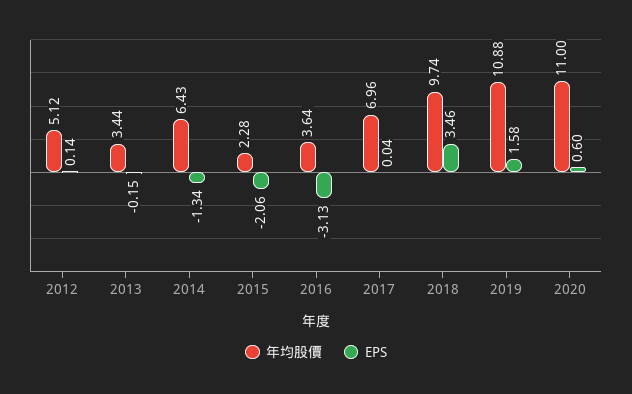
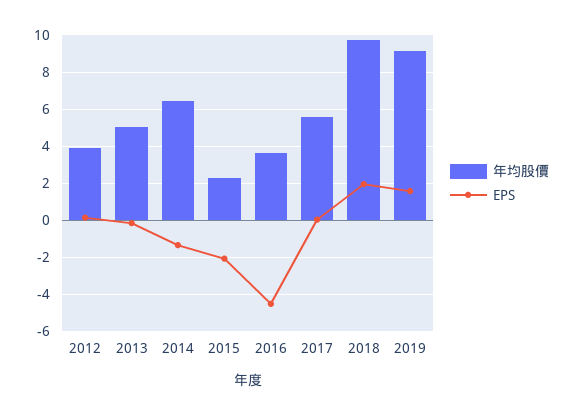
年均股價, 2012: 5.12 -> 4
年均股價, 2013: 3.44 -> 5
EPS, 2016: -3.13 -> -4.5
年均股價, 2017: 6.96 -> 5.5
EPS, 2018: 3.46 -> 2
年均股價, 2019: 10.88 -> 9
年均股價, 2020: 11 -> none
EPS, 2020: 0.6 -> none

